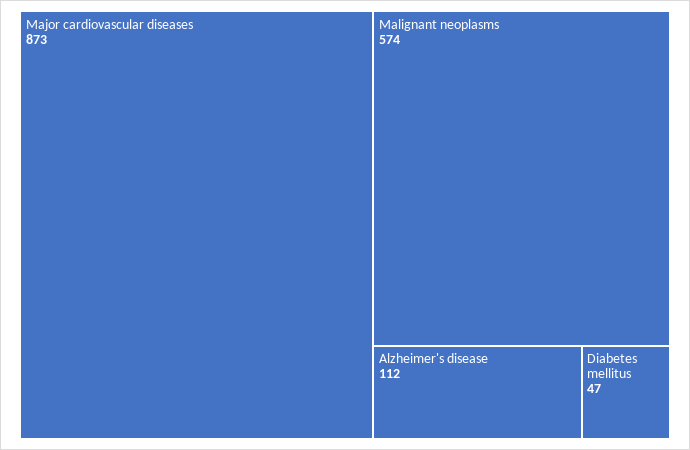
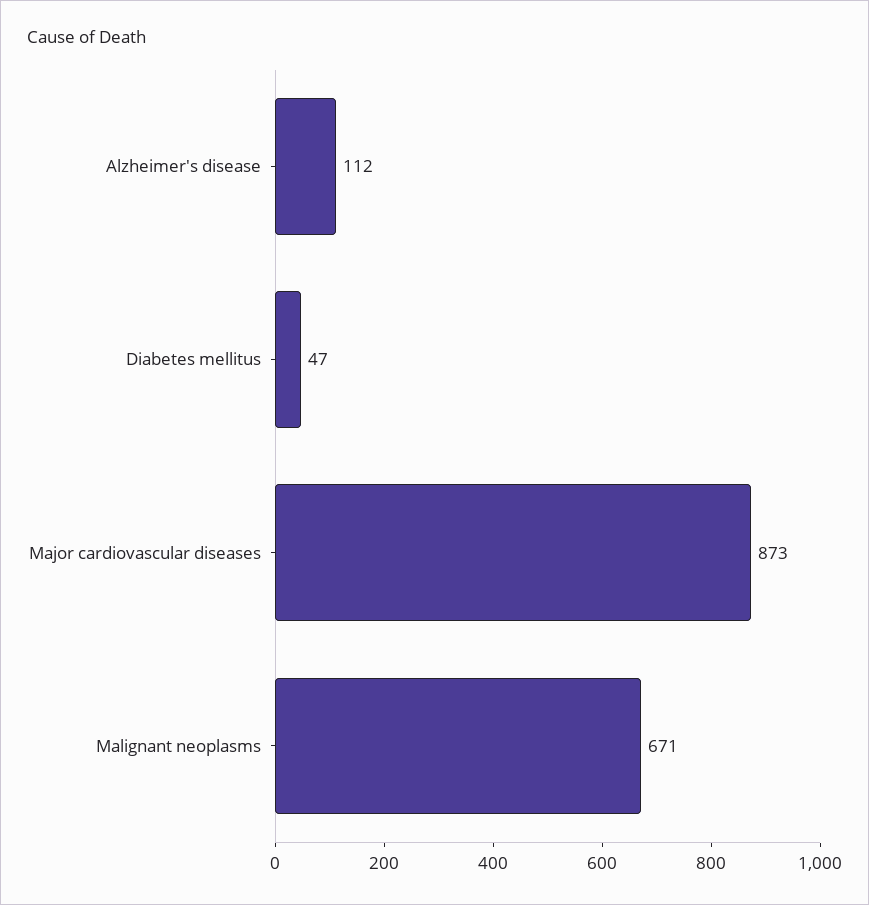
Malignant neoplasms: 574 -> 671

